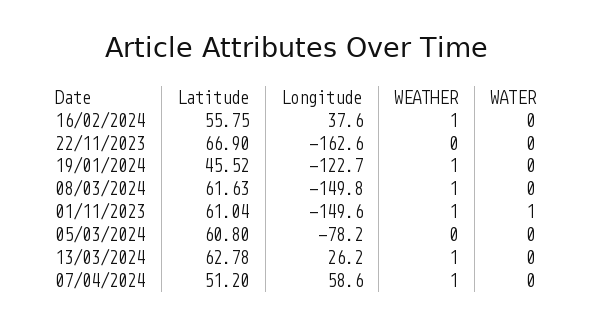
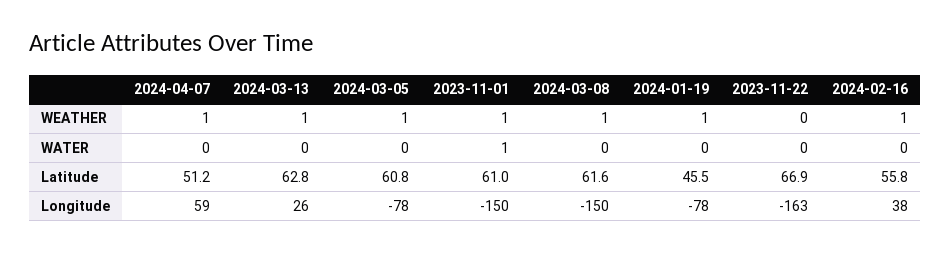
Longitude, 19/01/2024: -122.7 -> -78
WEATHER, 05/03/2024: 0 -> 1

